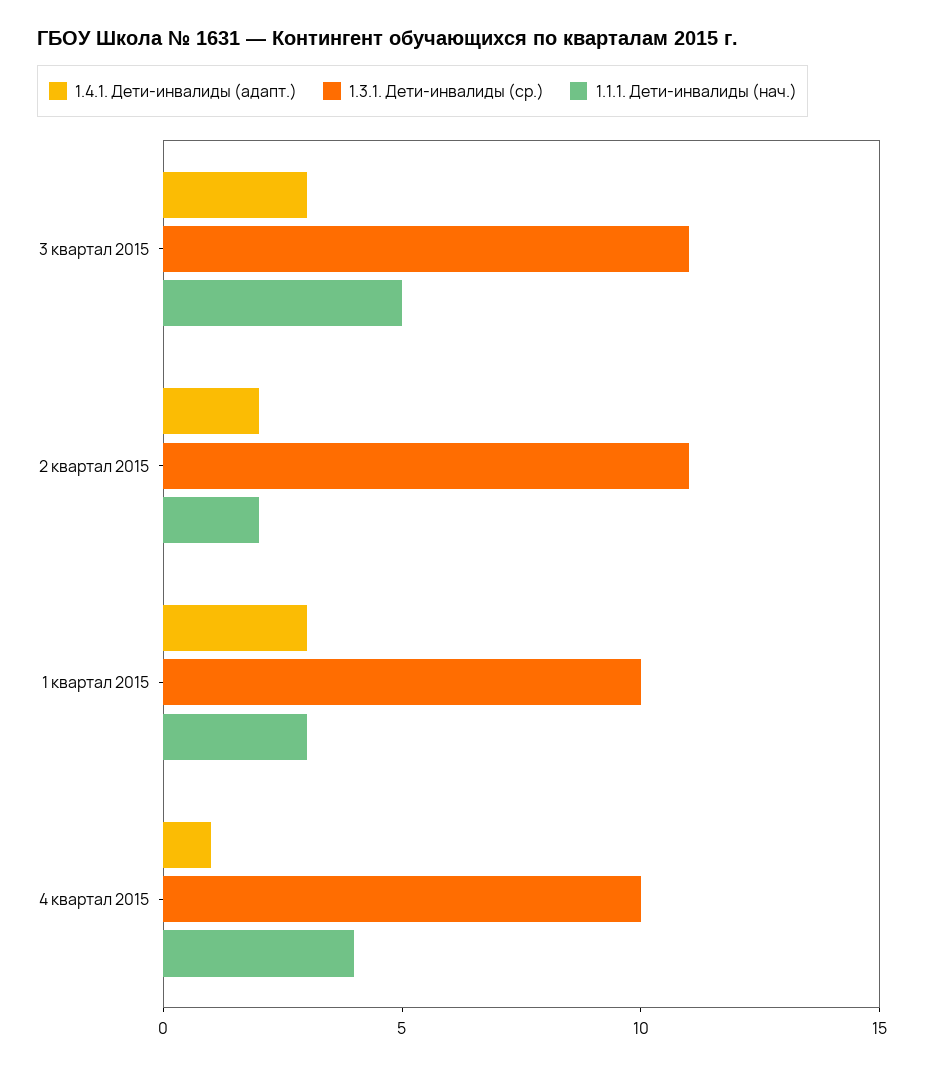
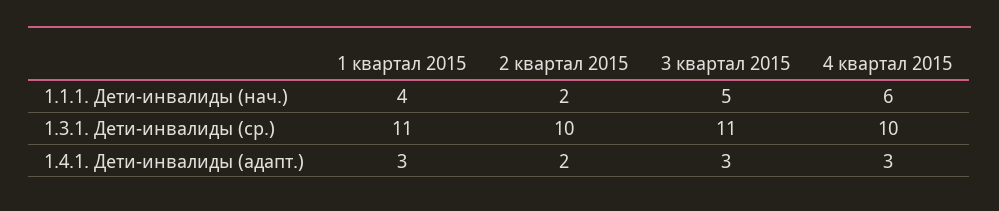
1.3.1. Дети-инвалиды (ср.), 2 квартал 2015: 11 -> 10
1.3.1. Дети-инвалиды (ср.), 1 квартал 2015: 10 -> 11
1.1.1. Дети-инвалиды (нач.), 1 квартал 2015: 3 -> 4
1.4.1. Дети-инвалиды (адапт.), 4 квартал 2015: 1 -> 3
1.1.1. Дети-инвалиды (нач.), 4 квартал 2015: 4 -> 6

